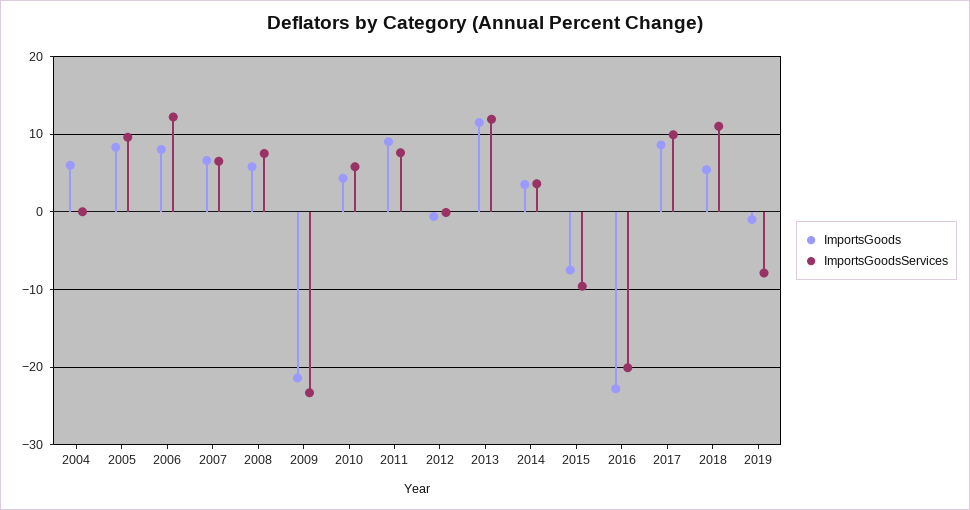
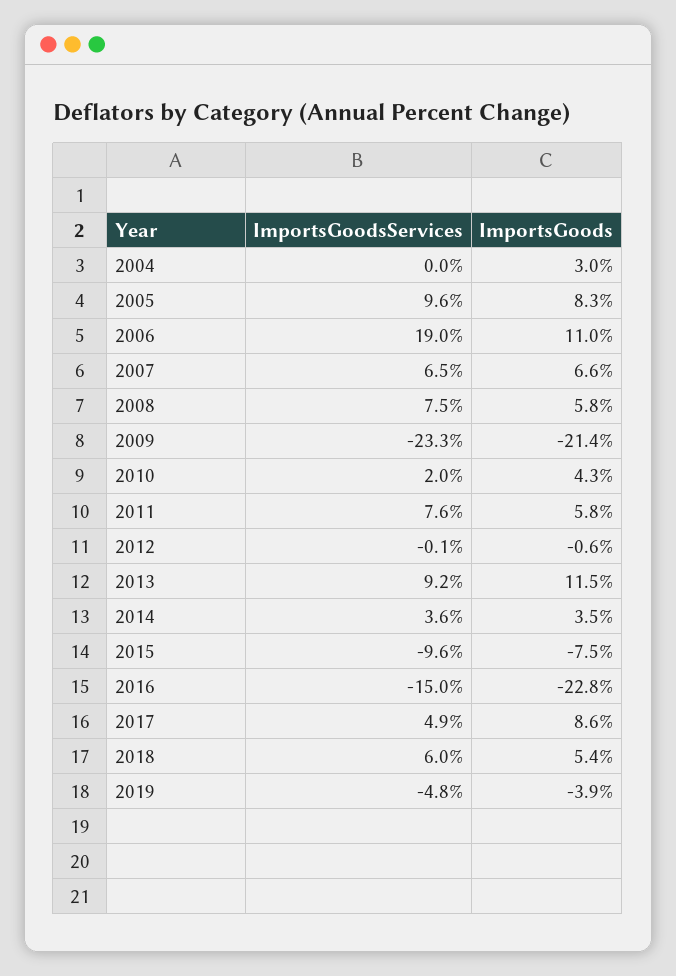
ImportsGoods, 2004: 6 -> 3
ImportsGoods, 2006: 8 -> 11
ImportsGoodsServices, 2006: 12 -> 19
ImportsGoodsServices, 2010: 6 -> 2
ImportsGoods, 2011: 9 -> 5.8
ImportsGoodsServices, 2013: 12 -> 9.2
ImportsGoodsServices, 2016: -20 -> -15
ImportsGoodsServices, 2017: 10 -> 4.9
ImportsGoodsServices, 2018: 11 -> 6
ImportsGoods, 2019: -1 -> -3.9
ImportsGoodsServices, 2019: -8 -> -4.8

